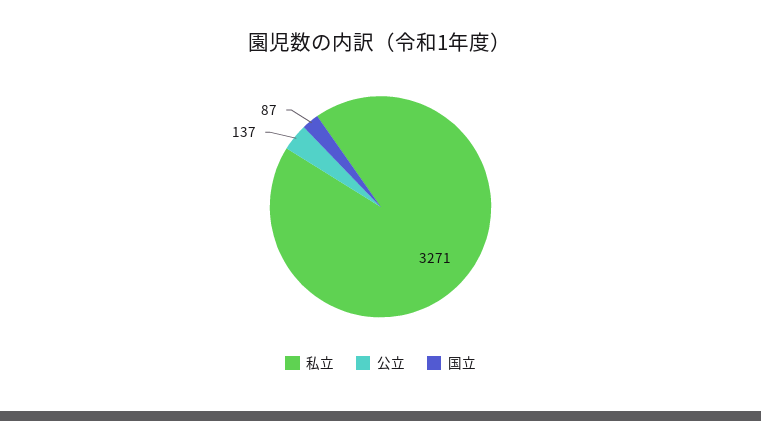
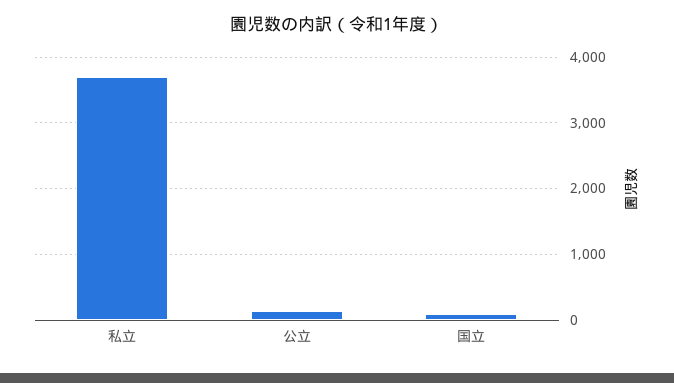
私立: 3271 -> 3700

